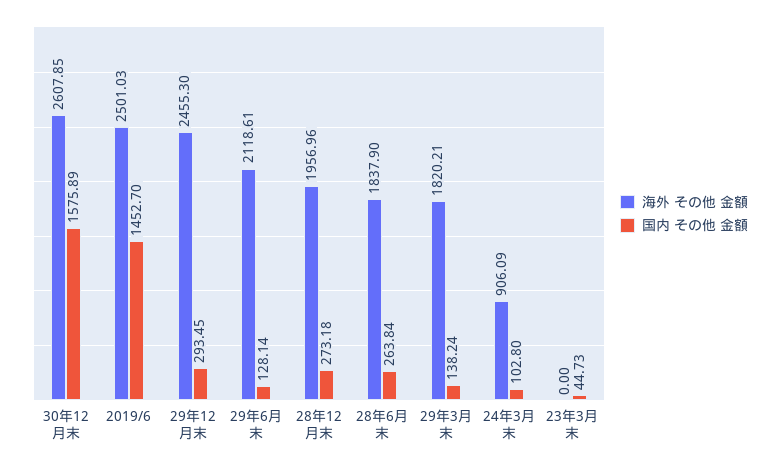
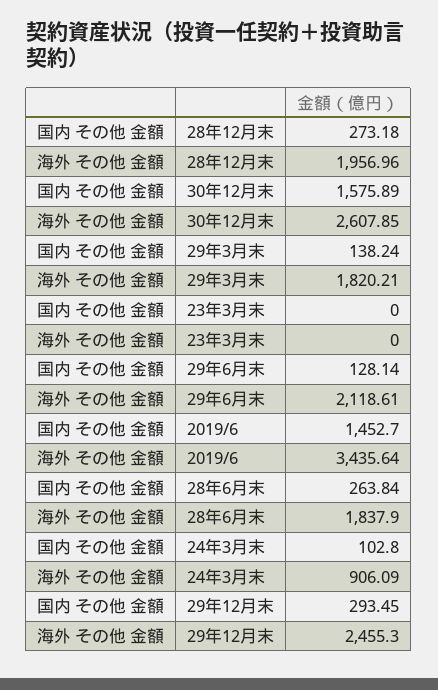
海外 その他 金額, 2019/6: 2501.03 -> 3435.64
国内 その他 金額, 23年3月末: 44.73 -> 0

